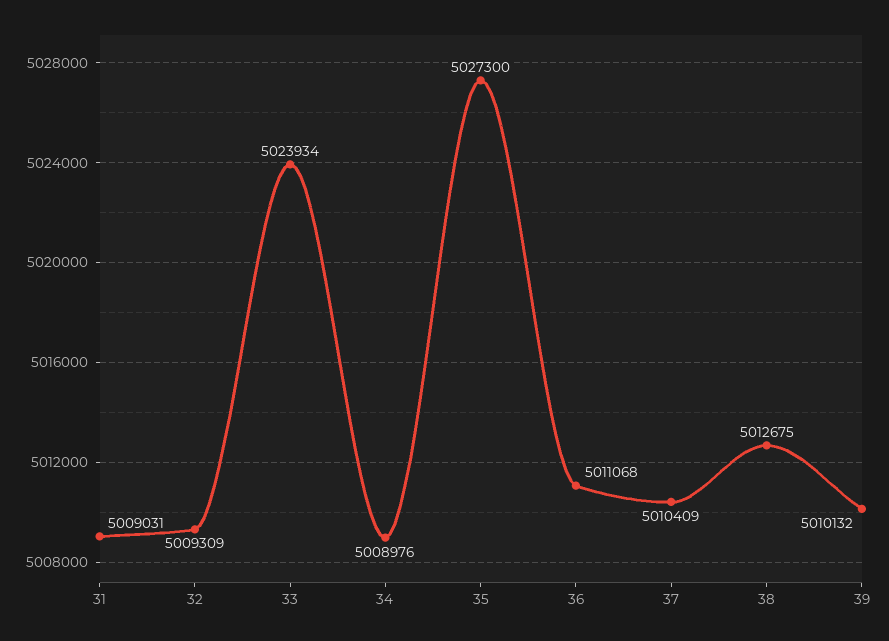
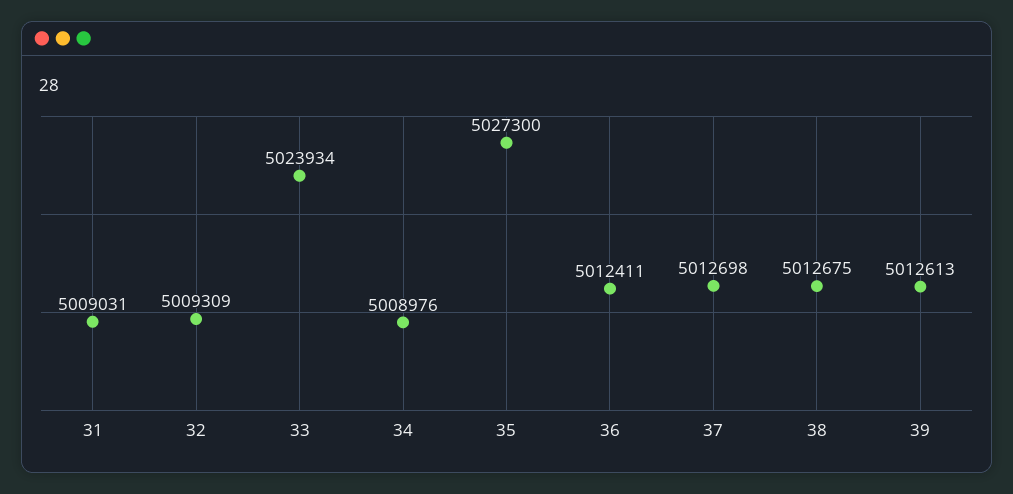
36: 5011068 -> 5012411
37: 5010409 -> 5012698
39: 5010132 -> 5012613

